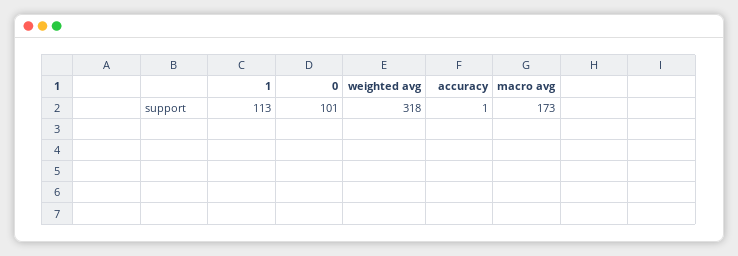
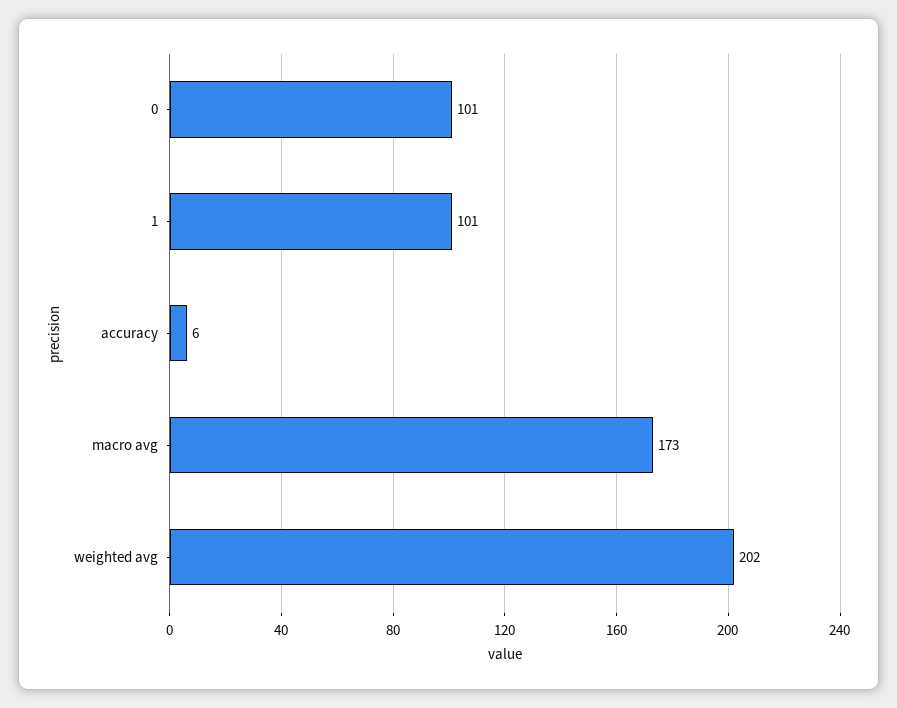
1: 113 -> 101
weighted avg: 318 -> 202
accuracy: 1 -> 6

